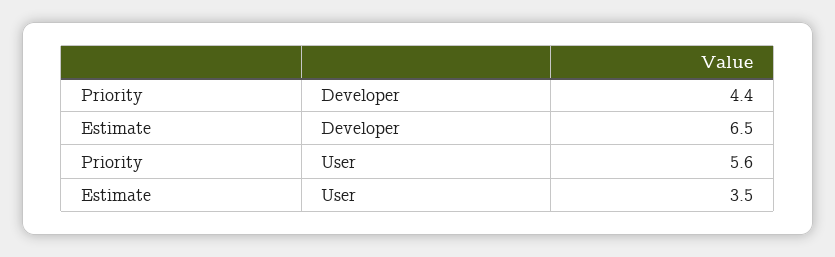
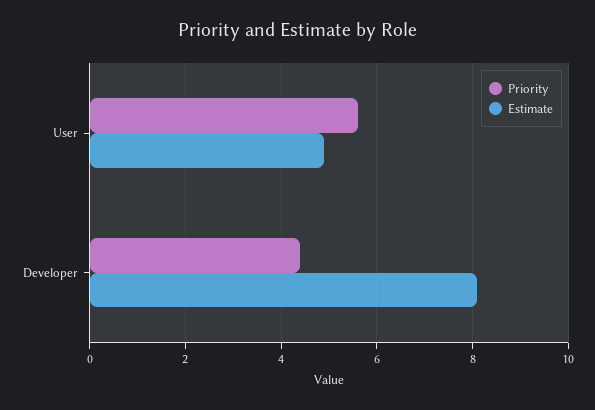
Estimate, Developer: 6.5 -> 8
Estimate, User: 3.5 -> 5

